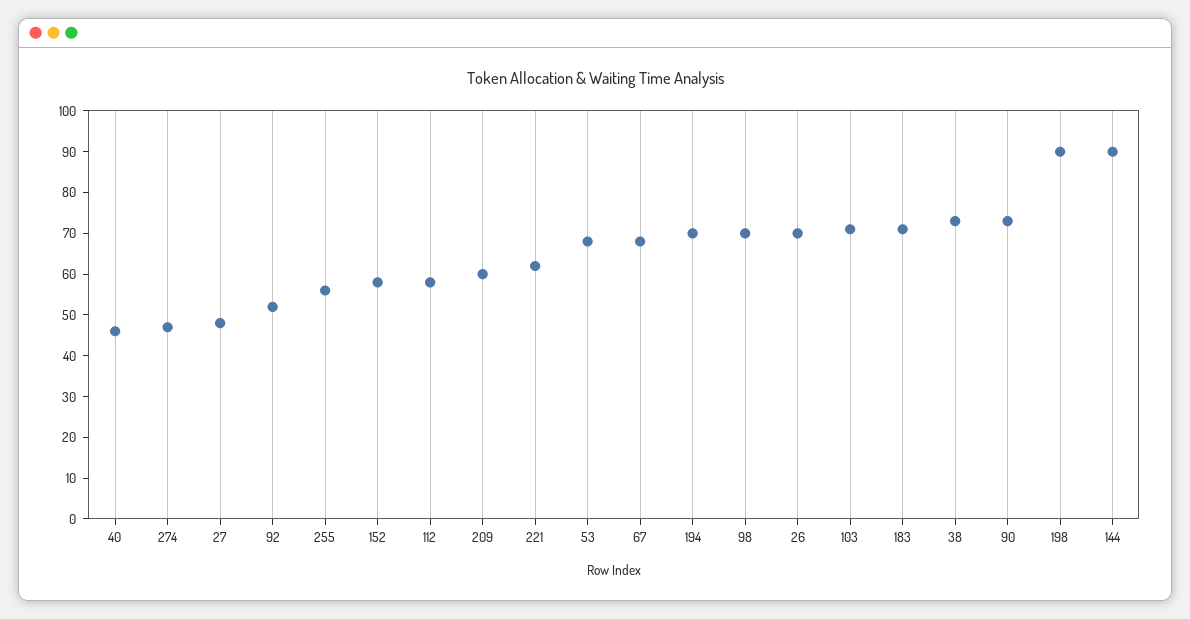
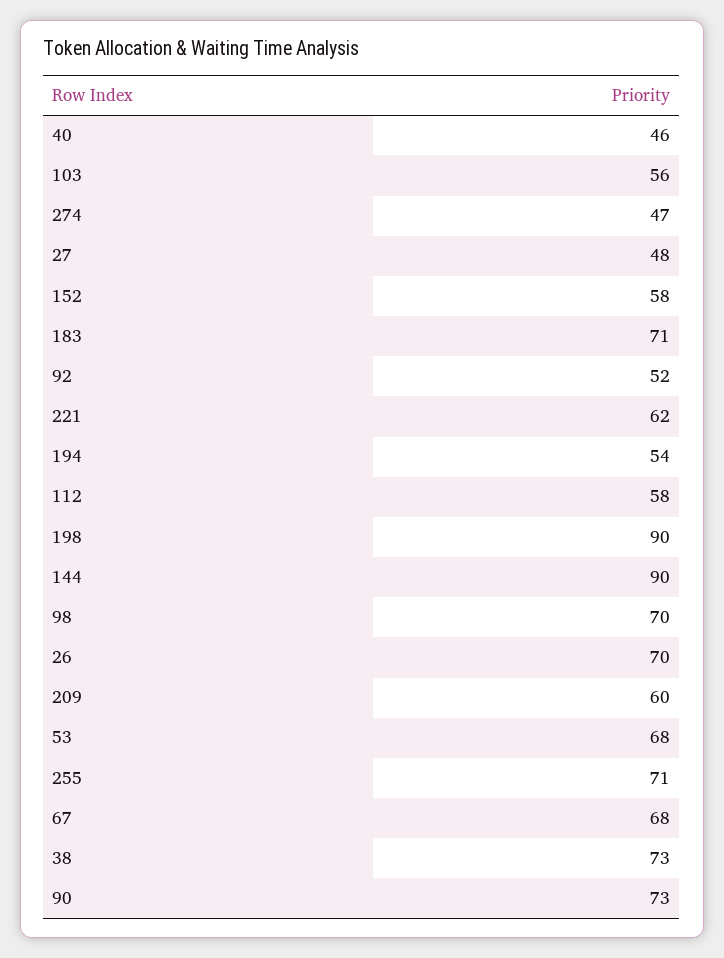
255: 55 -> 71
194: 70 -> 54
103: 70 -> 56

